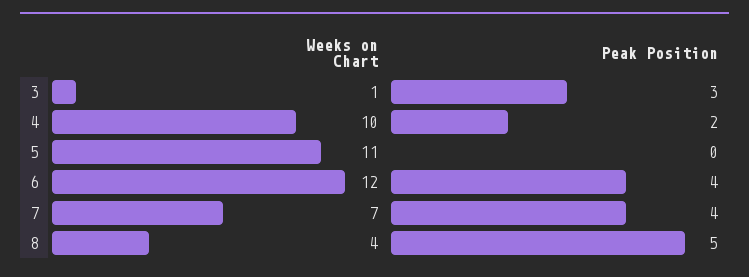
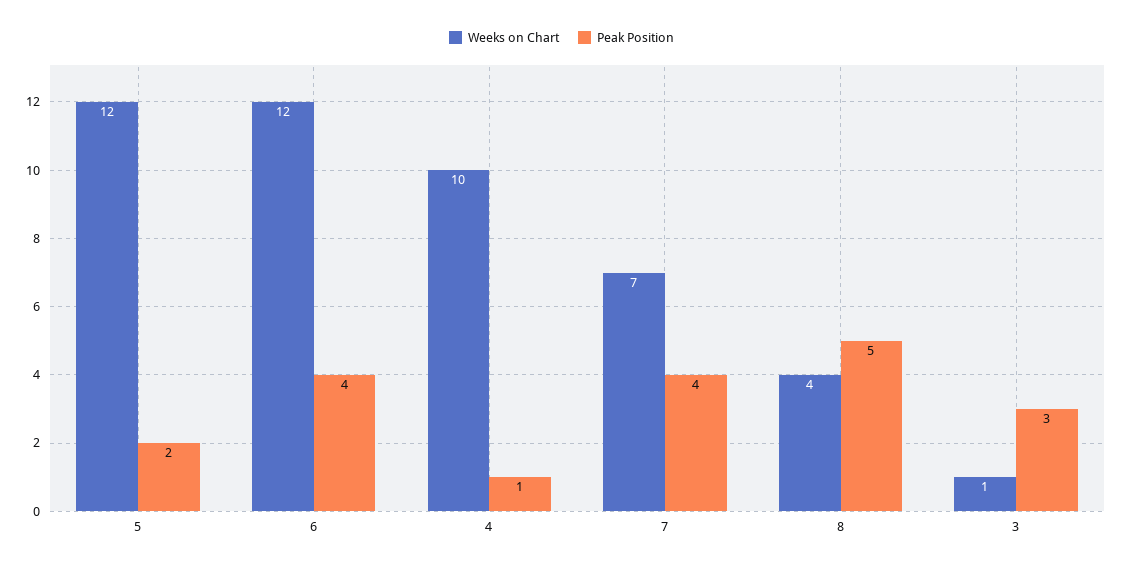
Peak Position, 4: 2 -> 1
Weeks on Chart, 5: 11 -> 12
Peak Position, 5: 0 -> 2

